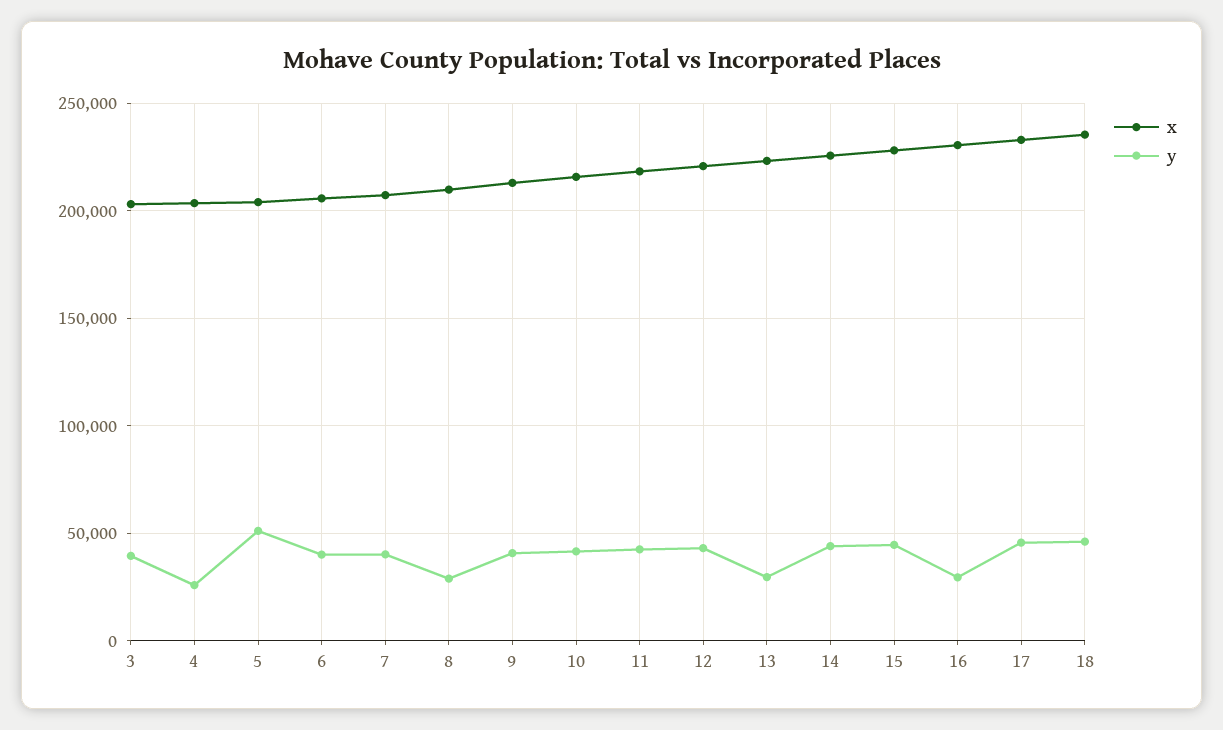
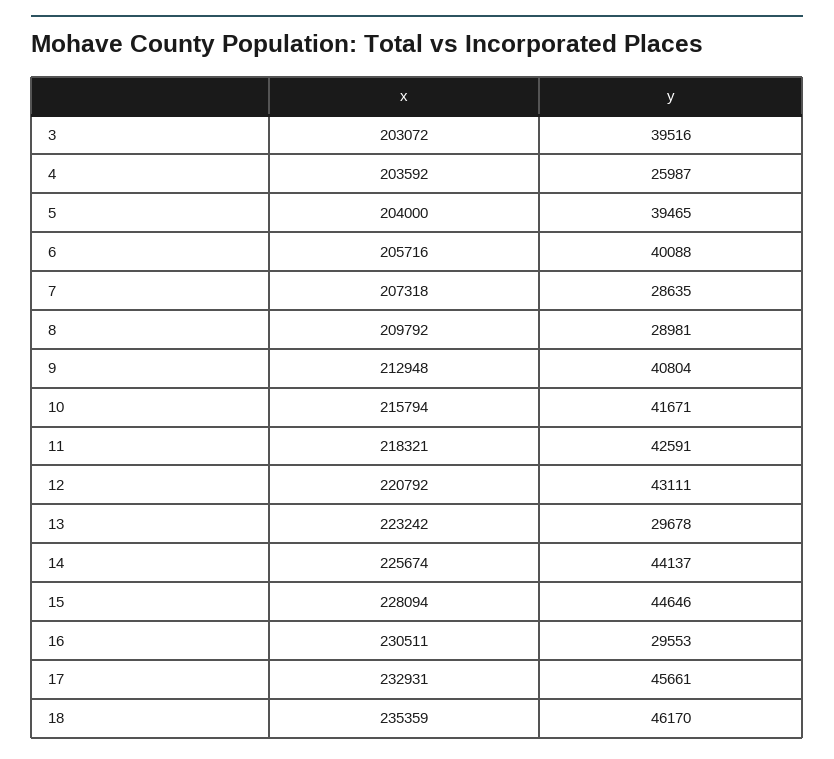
y, 5: 50000 -> 39465
y, 7: 40000 -> 28635

